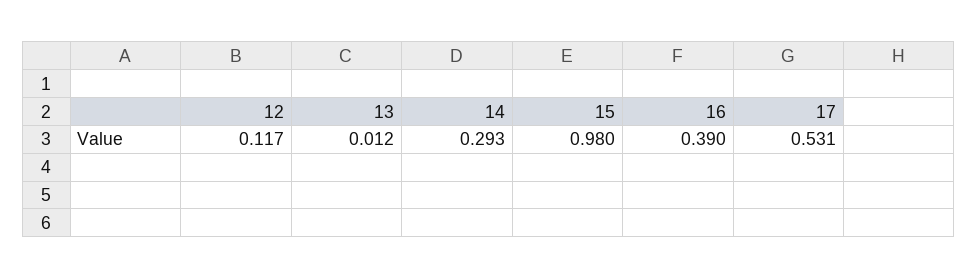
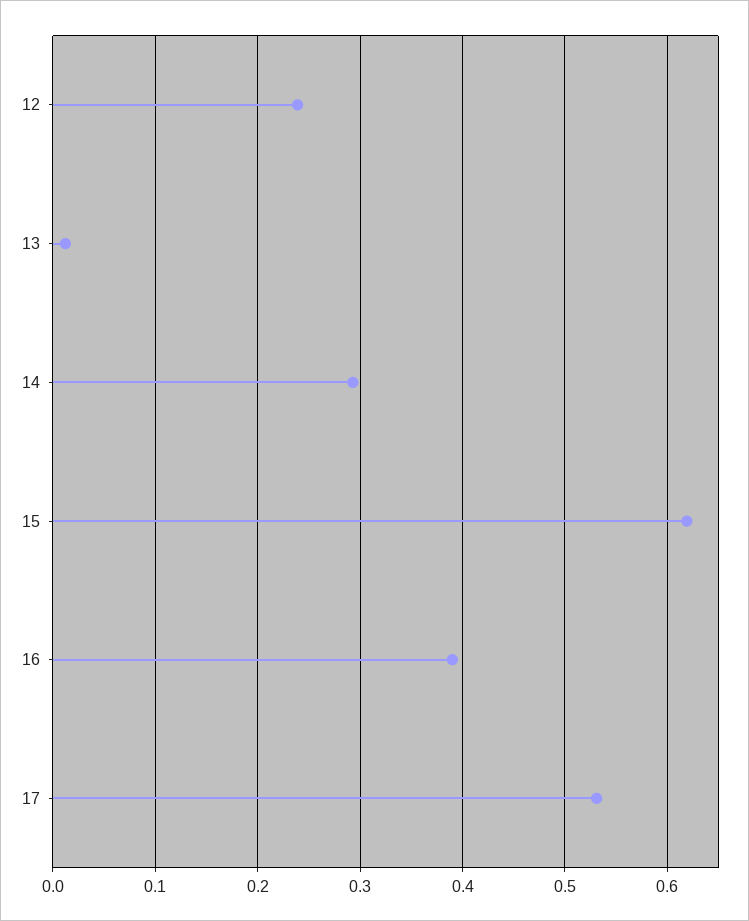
12: 0.117 -> 0.24
15: 0.98 -> 0.62

